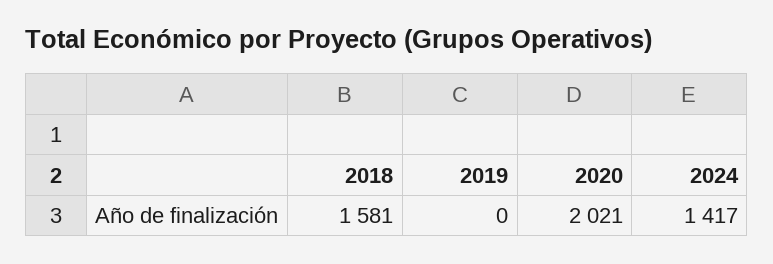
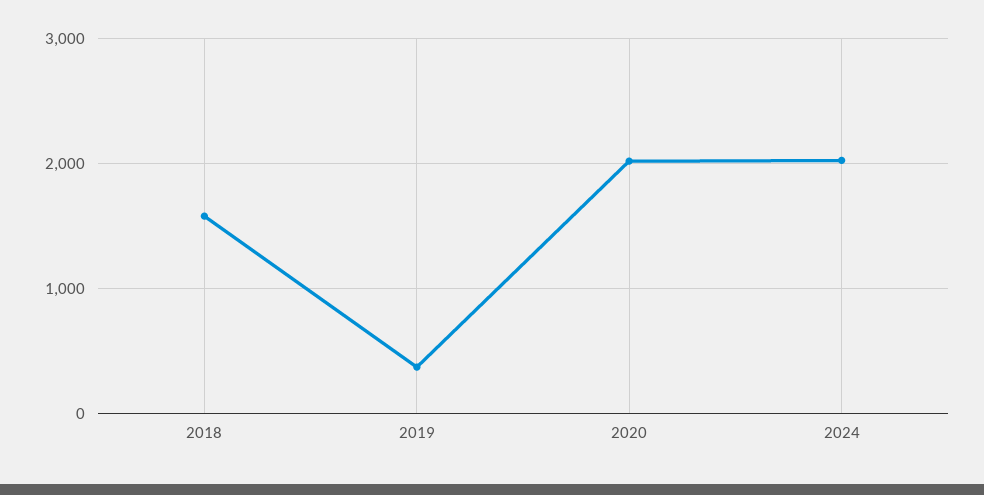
2019: 0 -> 400
2024: 1417 -> 2000

